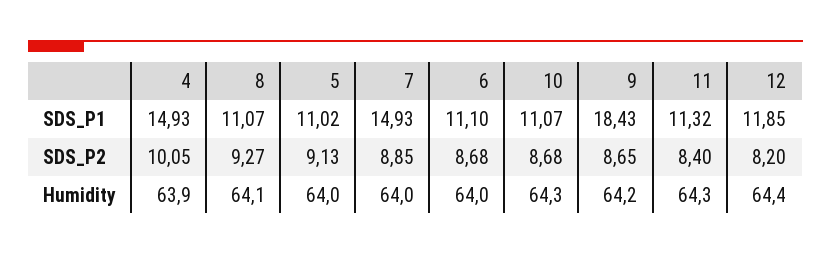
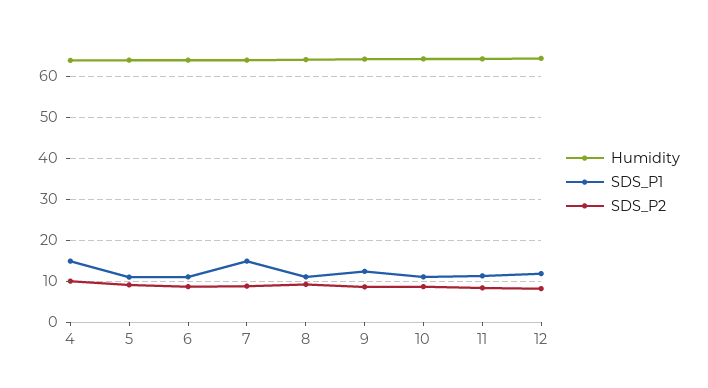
SDS_P1, 9: 18.43 -> 12

